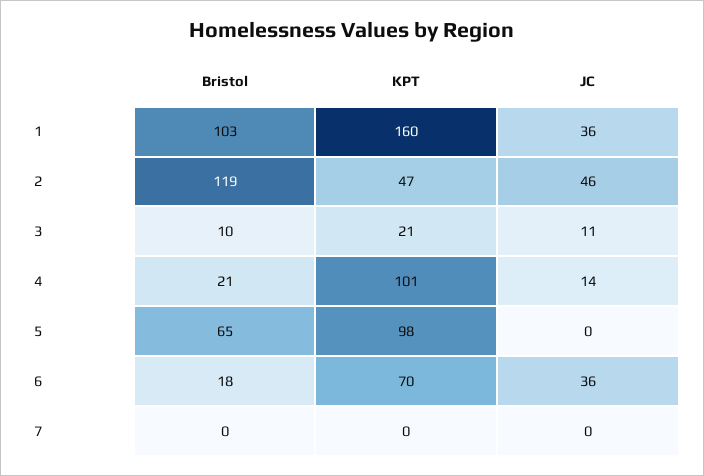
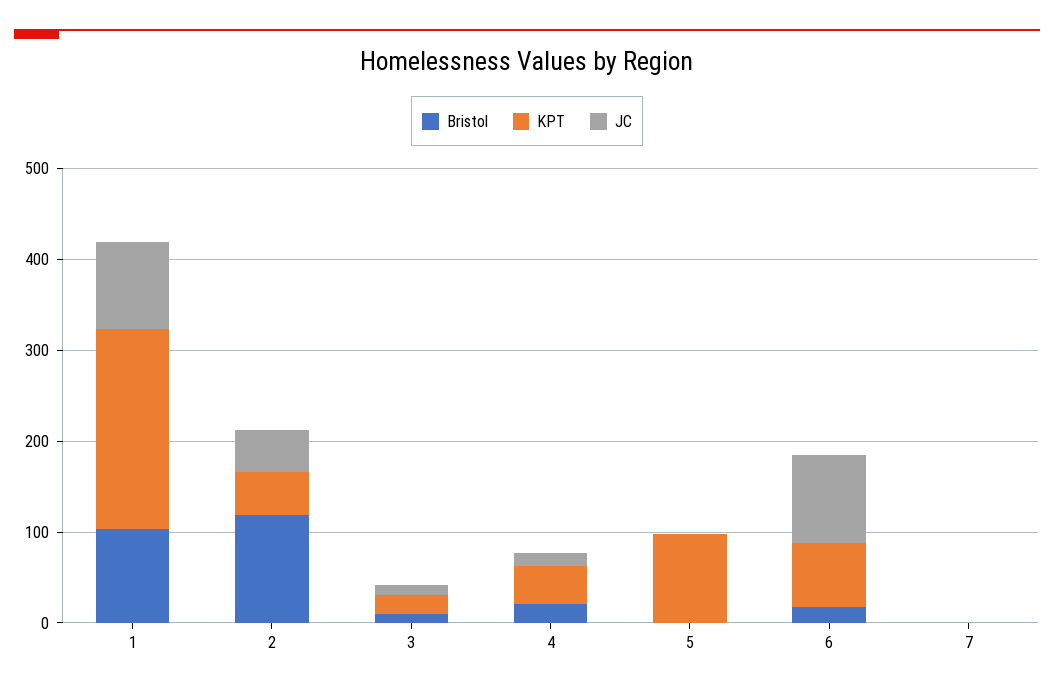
KPT, 1: 160 -> 220
JC, 1: 36 -> 100
KPT, 4: 101 -> 40
Bristol, 5: 65 -> 0
JC, 6: 36 -> 100

